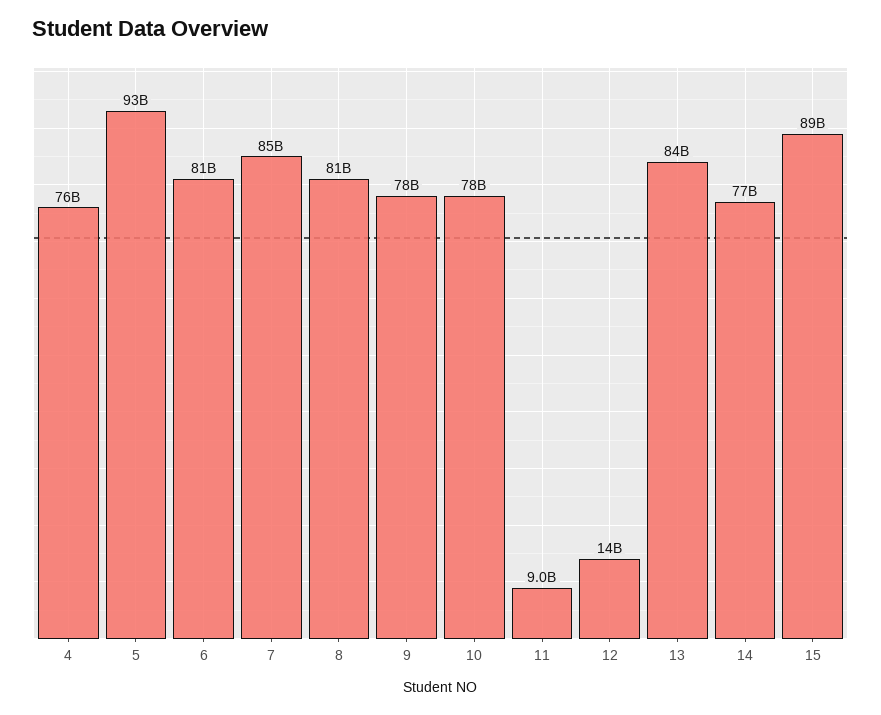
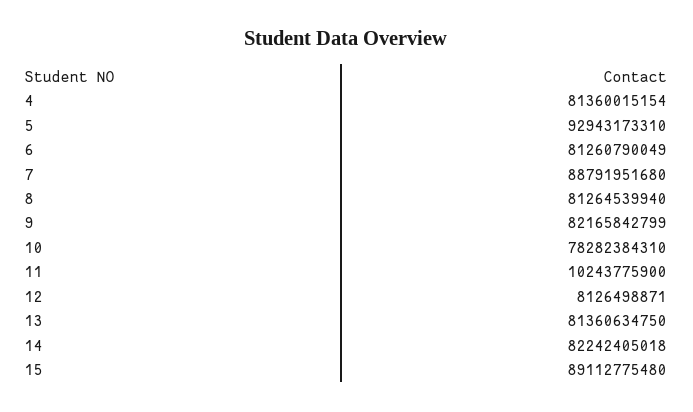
4: 76000000000 -> 81360015154
7: 85000000000 -> 88791951680
9: 78000000000 -> 82165842799
11: 9000000000 -> 10243775900
12: 14000000000 -> 8126498871
13: 84000000000 -> 81360634750
14: 77000000000 -> 82242405018

